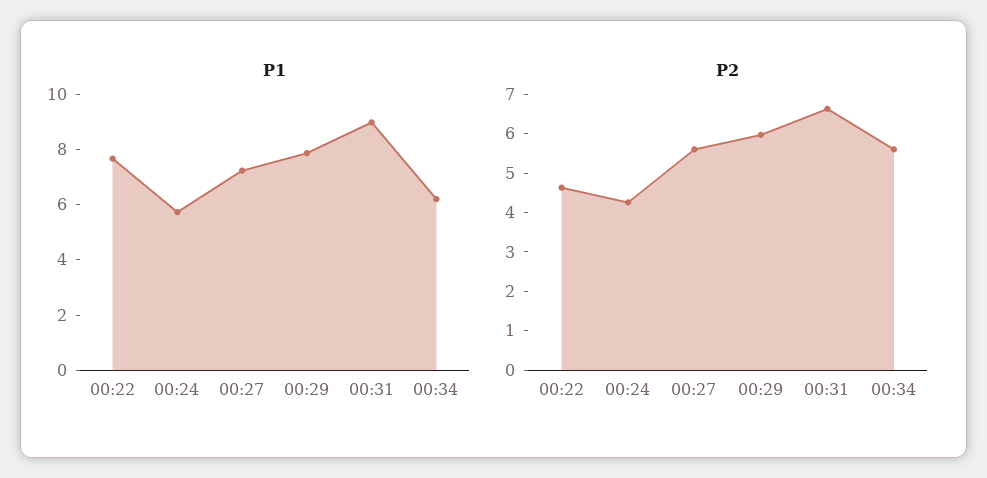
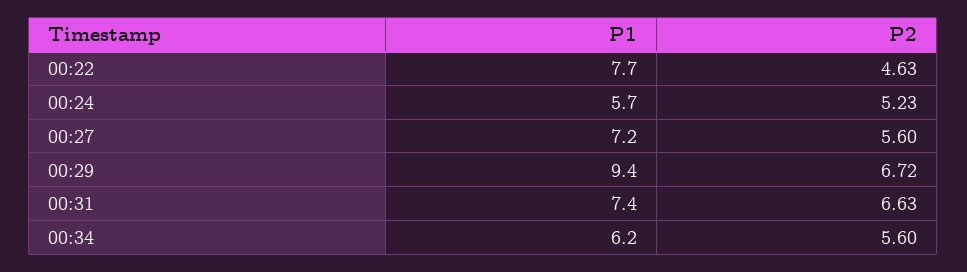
P1, 00:29: 8 -> 9.4
P1, 00:31: 9 -> 7.4
P2, 00:24: 4.25 -> 5.23
P2, 00:29: 6 -> 6.72

